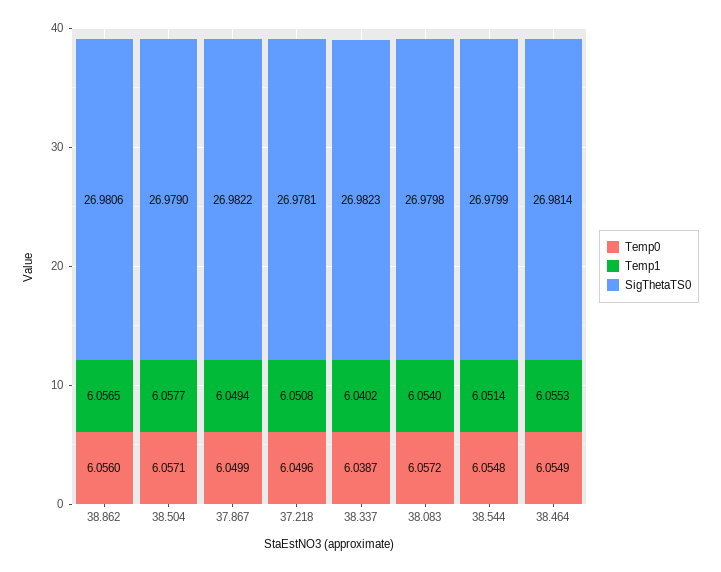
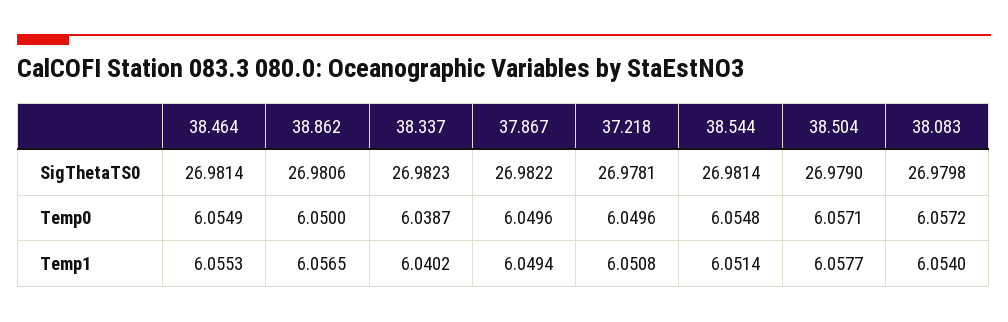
Temp0, 38.862: 6.056 -> 6.05
Temp0, 37.867: 6.0499 -> 6.0496
SigThetaTS0, 38.544: 26.9799 -> 26.9814

